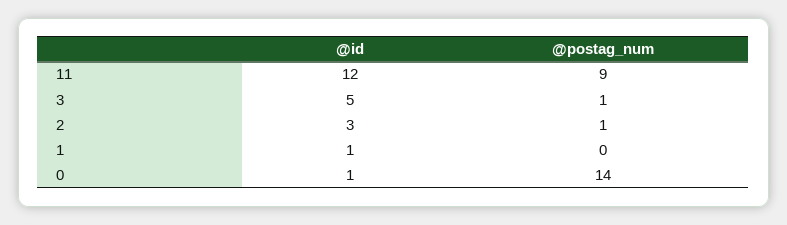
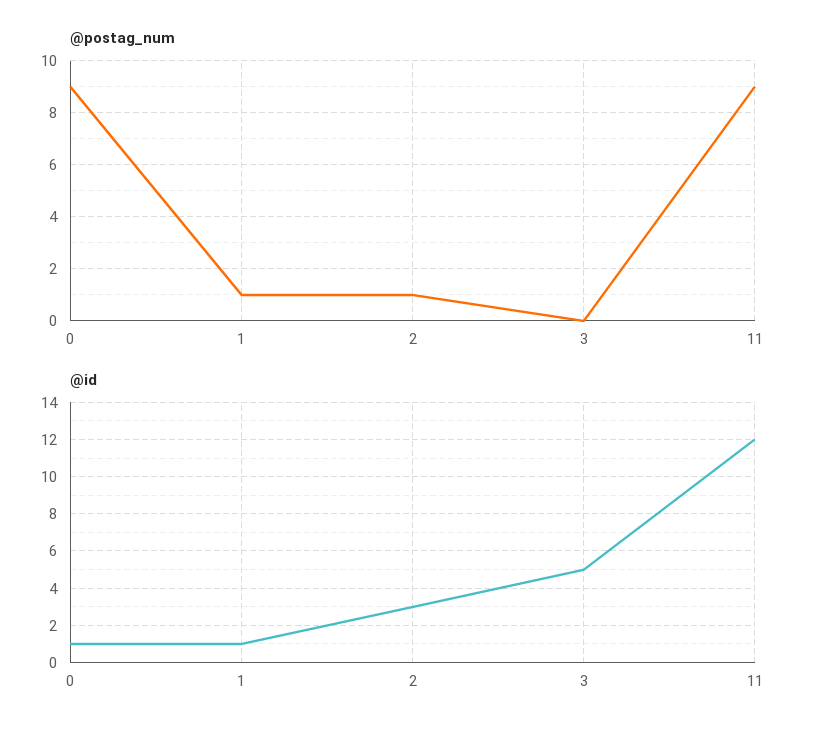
@postag_num, 3: 1 -> 0
@postag_num, 1: 0 -> 1
@postag_num, 0: 14 -> 9

